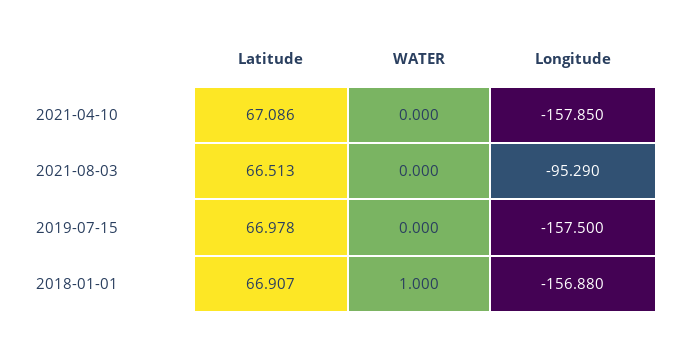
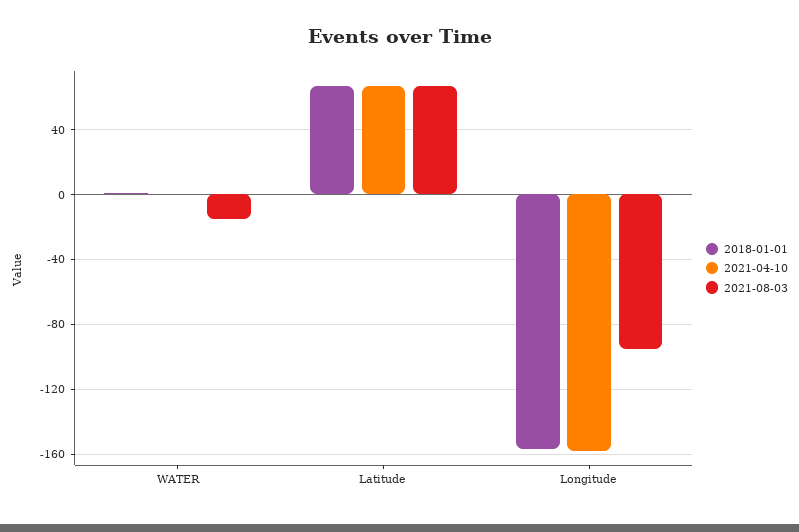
2021-08-03, WATER: 0 -> -15
2019-07-15, Latitude: 66.978 -> none
2019-07-15, WATER: 0 -> none
2019-07-15, Longitude: -157.5 -> none

